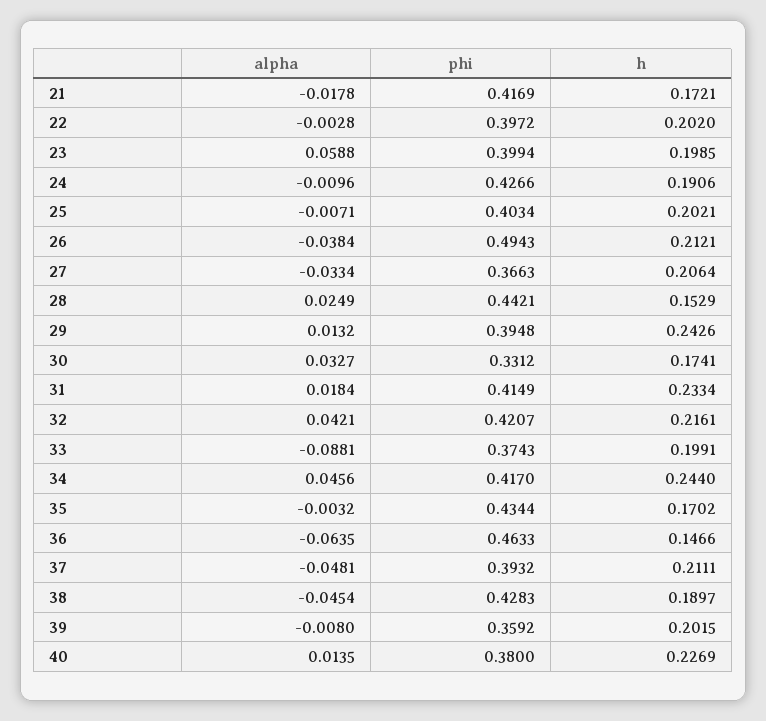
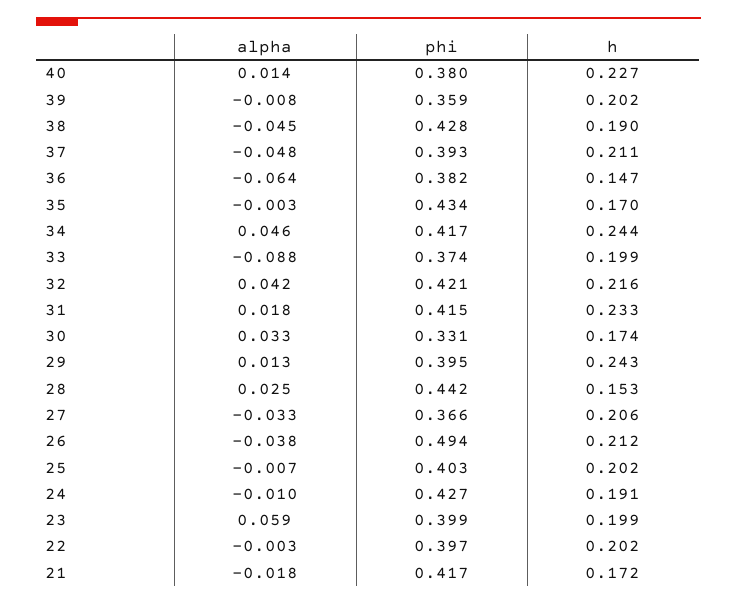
phi, 36: 0.4633 -> 0.382

